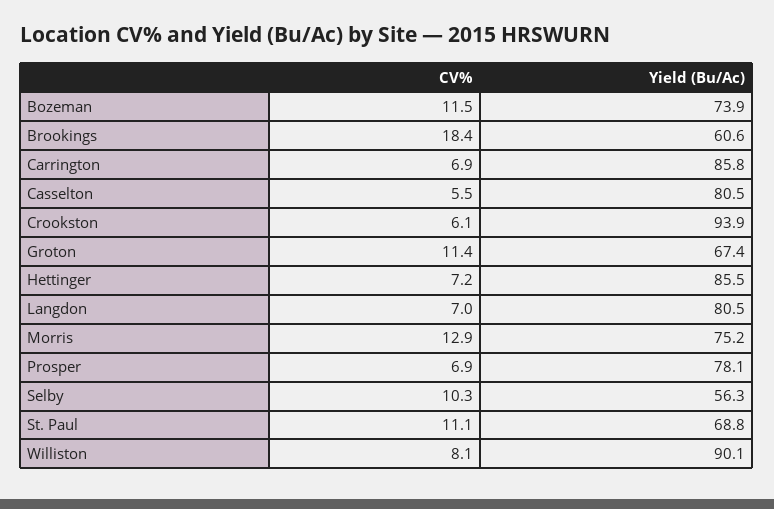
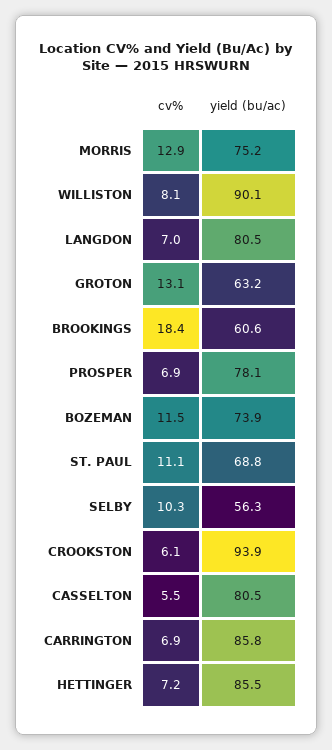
CV%, Groton: 11.4 -> 13.1
Yield (Bu/Ac), Groton: 67.4 -> 63.2

